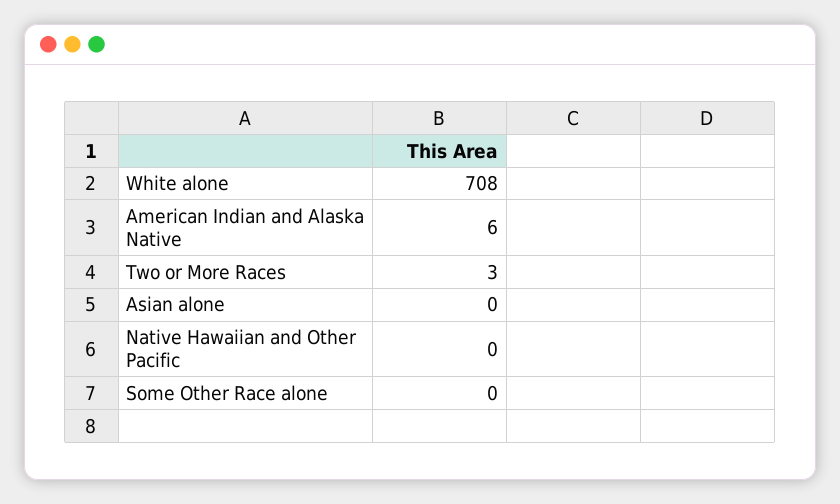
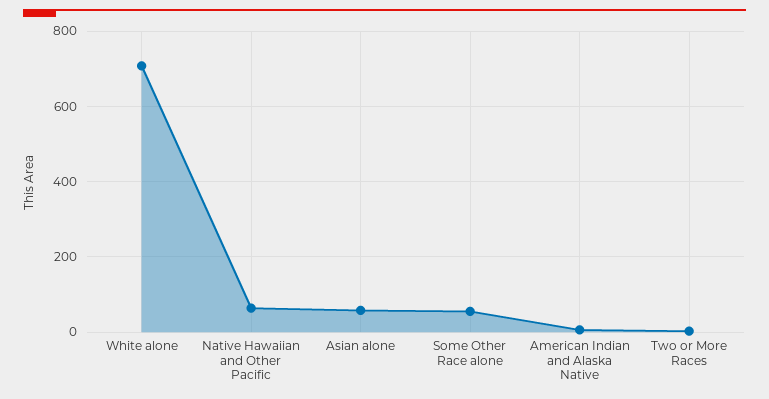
Asian alone: 0 -> 60
Native Hawaiian and Other Pacific: 0 -> 60
Some Other Race alone: 0 -> 60

